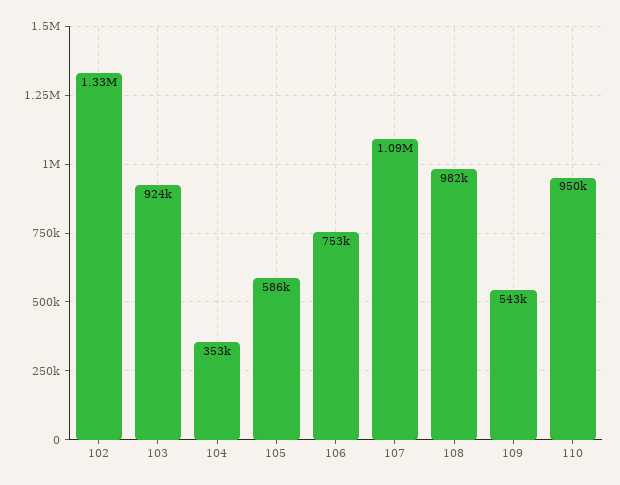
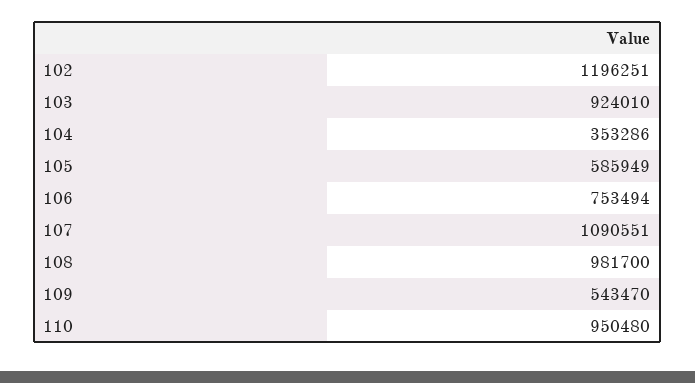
102: 1330000 -> 1196251

